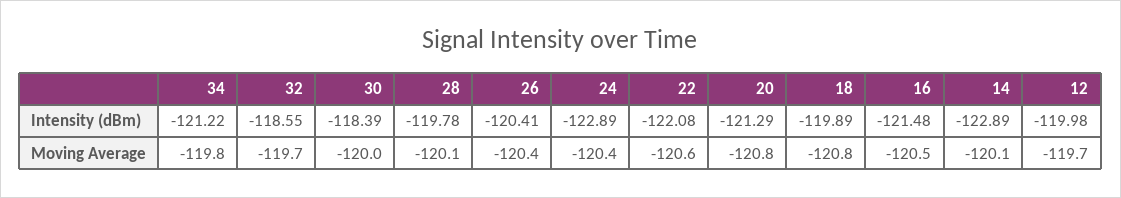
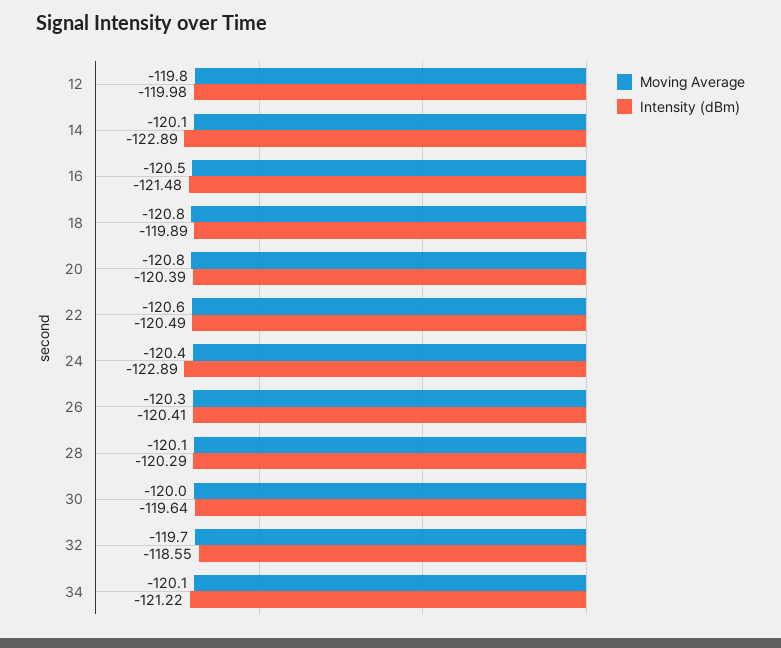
Intensity (dBm), 30: -118.39 -> -119.64
Intensity (dBm), 28: -119.78 -> -120.29
Intensity (dBm), 22: -122.08 -> -120.49
Intensity (dBm), 20: -121.29 -> -120.39
Moving Average, 34: -119.8 -> -120.1
Moving Average, 26: -120.4 -> -120.3
Moving Average, 12: -119.7 -> -119.8

